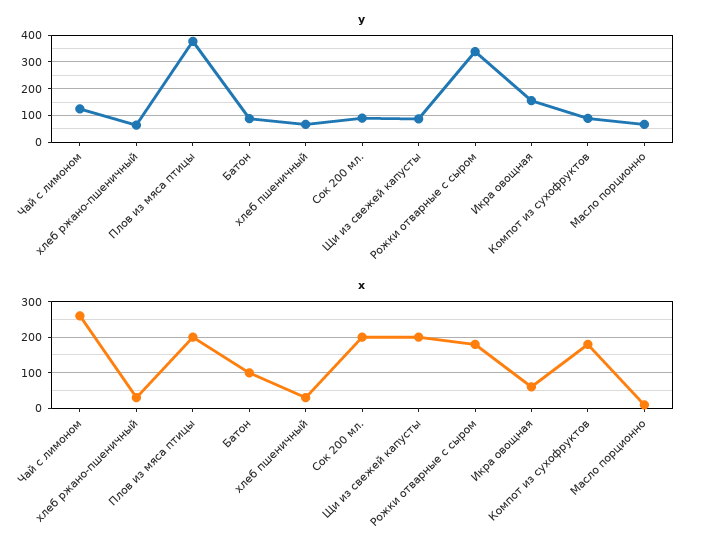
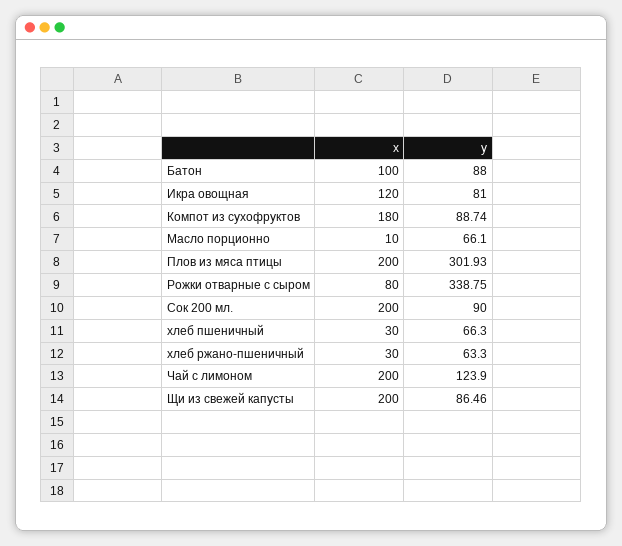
y, Плов из мяса птицы: 375 -> 301.93
y, Икра овощная: 150 -> 81
x, Чай с лимоном: 260 -> 200
x, Рожки отварные с сыром: 180 -> 80
x, Икра овощная: 60 -> 120

